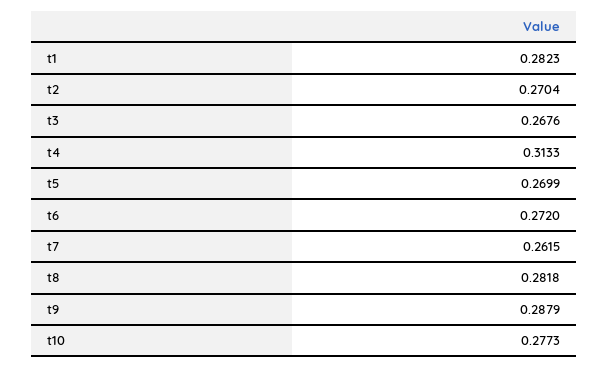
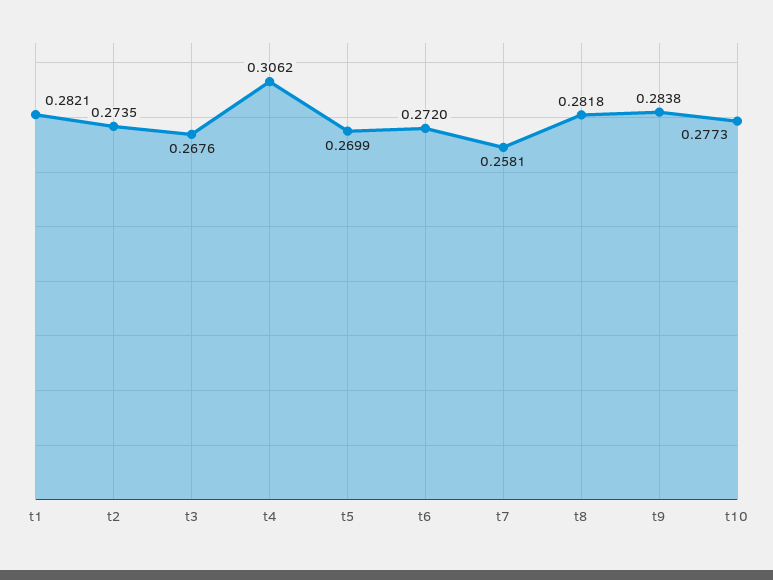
t1: 0.2823 -> 0.2821
t2: 0.2704 -> 0.2735
t4: 0.3133 -> 0.3062
t7: 0.2615 -> 0.2581
t9: 0.2879 -> 0.2838

